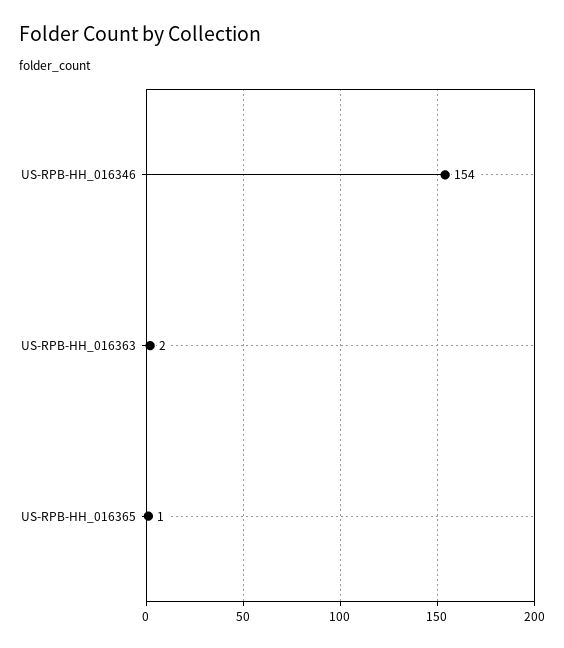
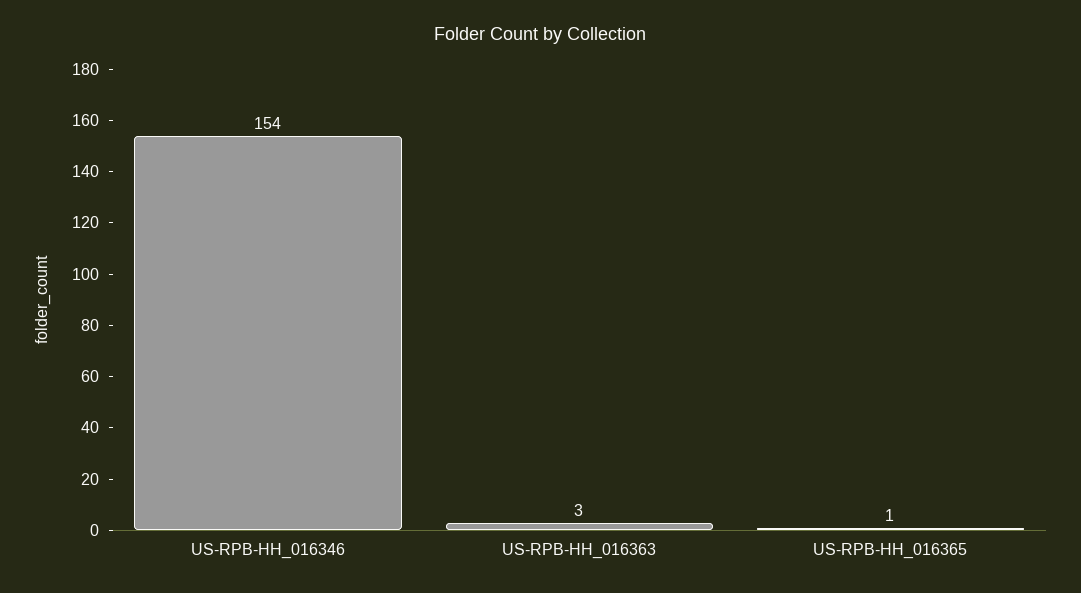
US-RPB-HH_016363: 2 -> 3

